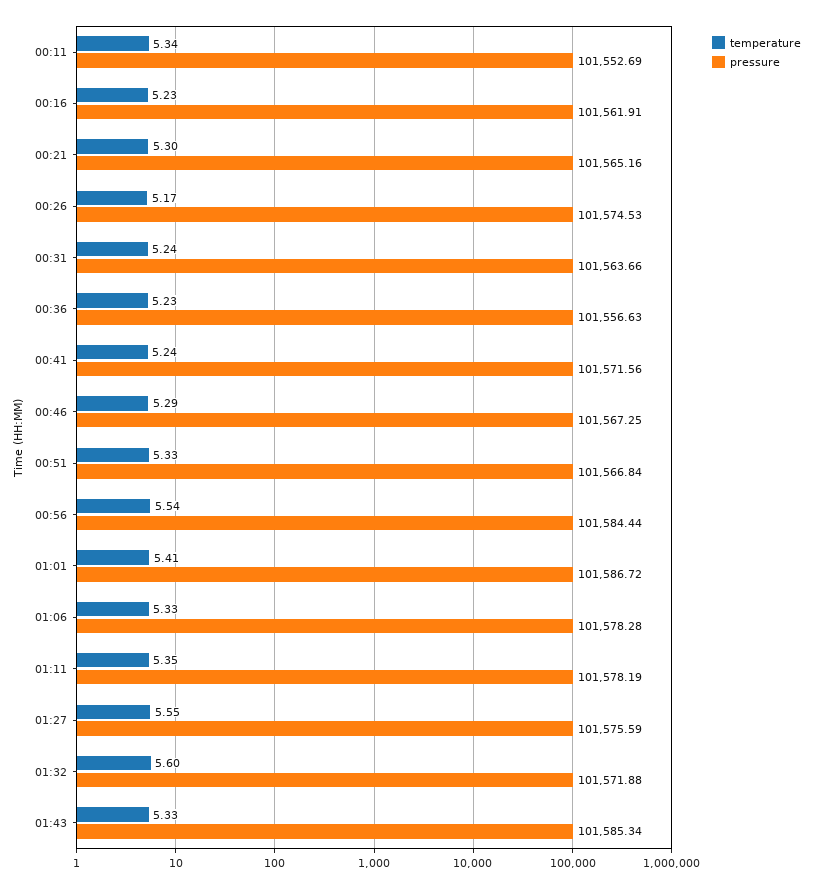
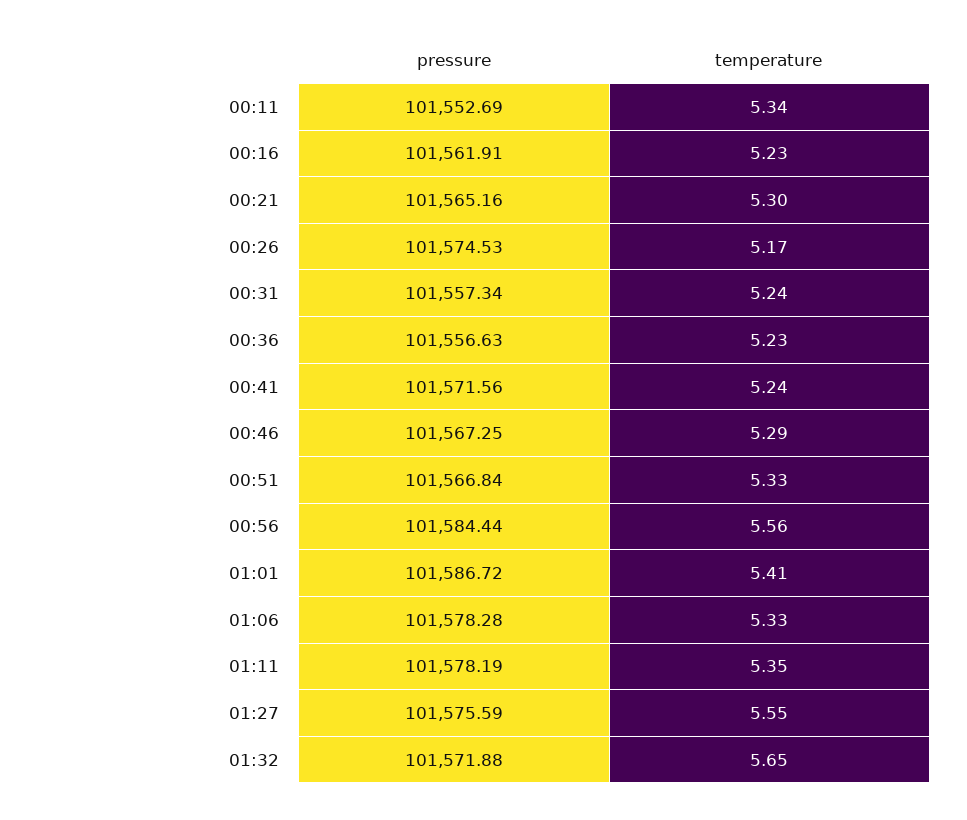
pressure, 00:31: 101563.66 -> 101557.34
temperature, 00:56: 5.54 -> 5.56
temperature, 01:32: 5.6 -> 5.65
temperature, 01:43: 5.33 -> none
pressure, 01:43: 101585.34 -> none

